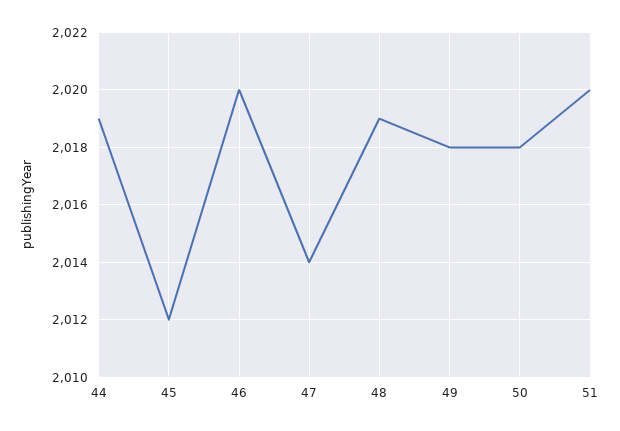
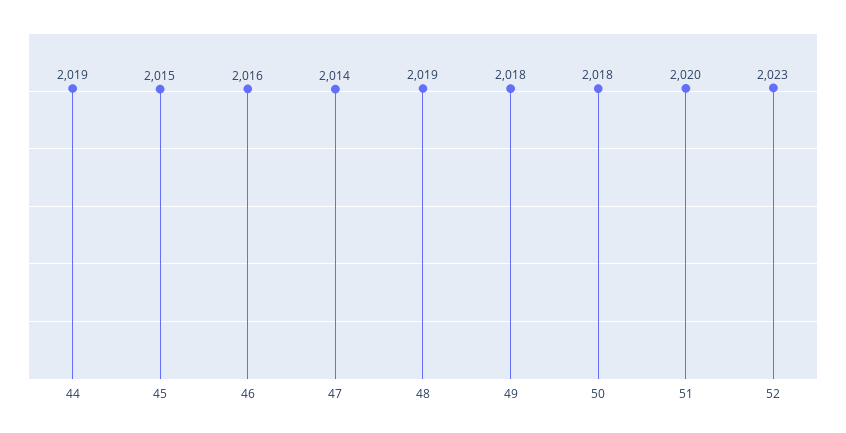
45: 2012 -> 2015
46: 2020 -> 2016
52: none -> 2023

